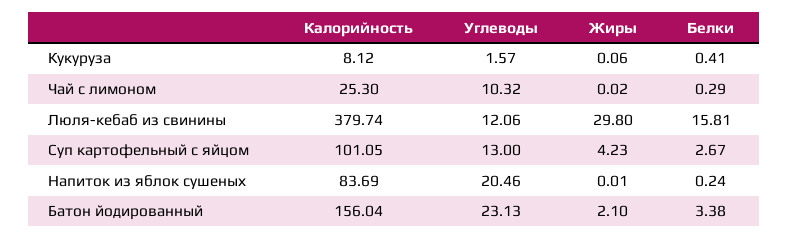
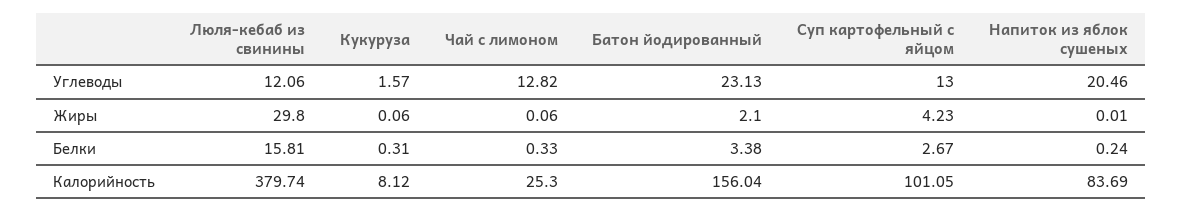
Белки, Кукуруза: 0.41 -> 0.31
Углеводы, Чай с лимоном: 10.32 -> 12.82
Жиры, Чай с лимоном: 0.02 -> 0.06
Белки, Чай с лимоном: 0.29 -> 0.33

